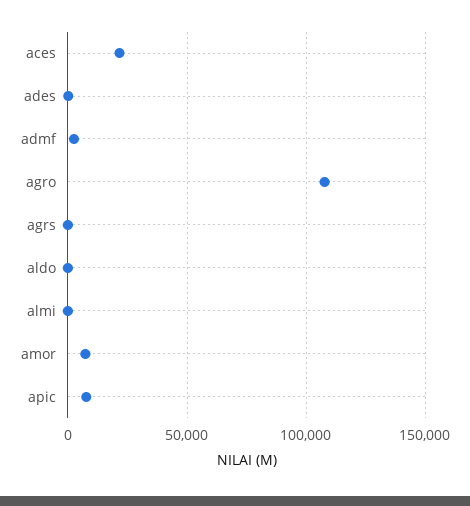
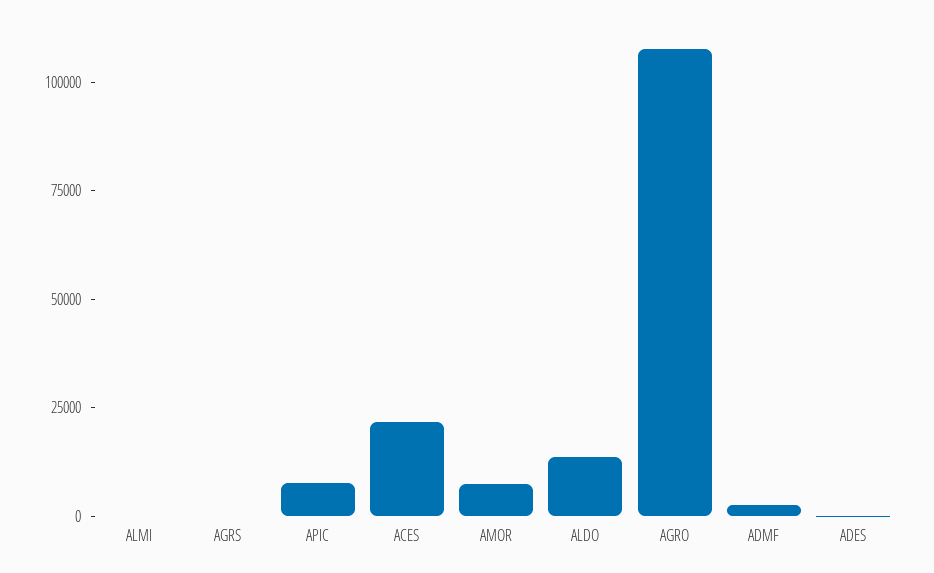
aldo: 0 -> 15000

